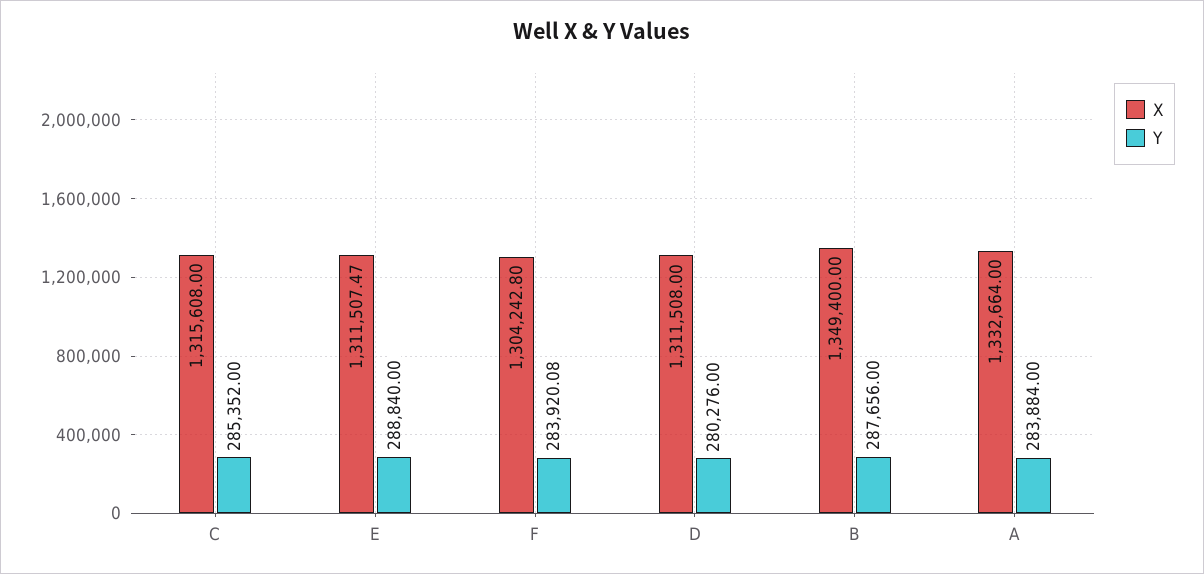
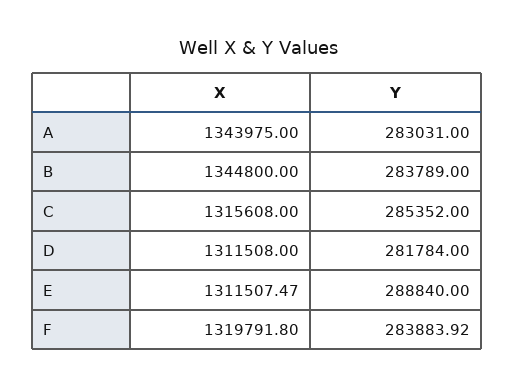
X, F: 1304242.8 -> 1319791.8
Y, F: 283920.08 -> 283883.92
Y, D: 280276 -> 281784
X, B: 1349400 -> 1344800
Y, B: 287656 -> 283789
X, A: 1332664 -> 1343975
Y, A: 283884 -> 283031

